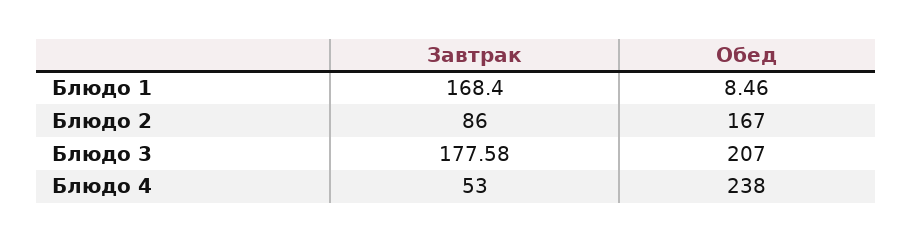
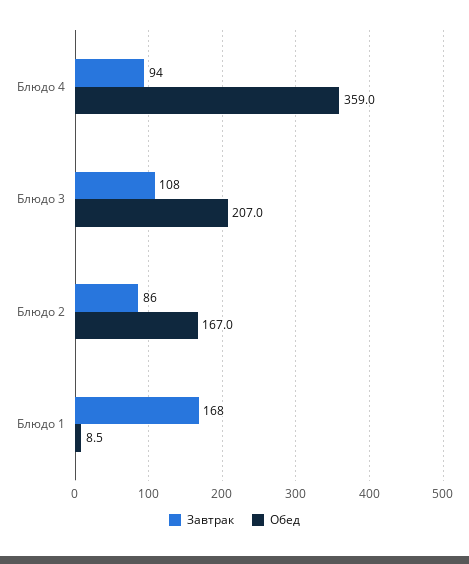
Завтрак, Блюдо 3: 177.58 -> 108
Завтрак, Блюдо 4: 53 -> 94
Обед, Блюдо 4: 238 -> 359

